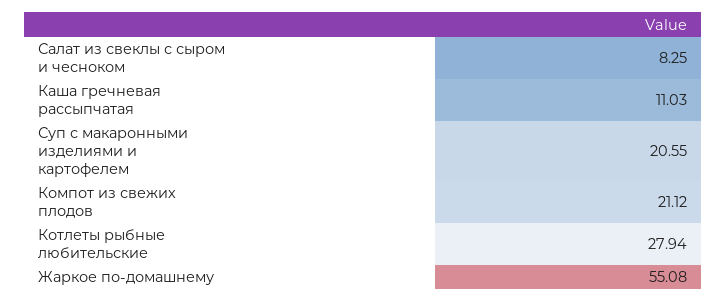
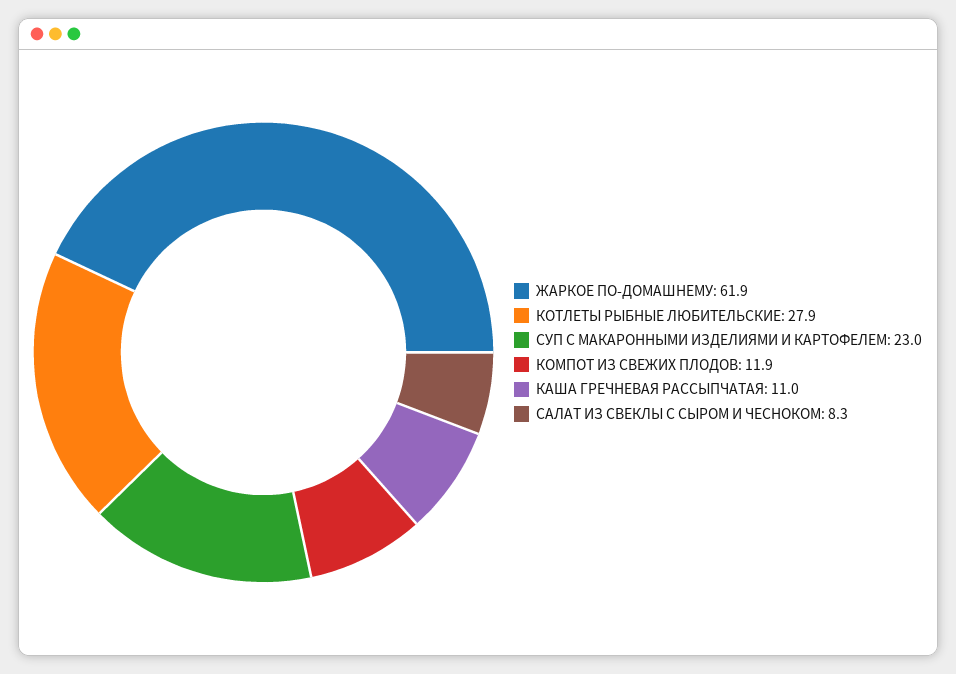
Суп с макаронными изделиями и картофелем: 20.55 -> 23
Компот из свежих плодов: 21.12 -> 11.9
Жаркое по-домашнему: 55.08 -> 61.9

